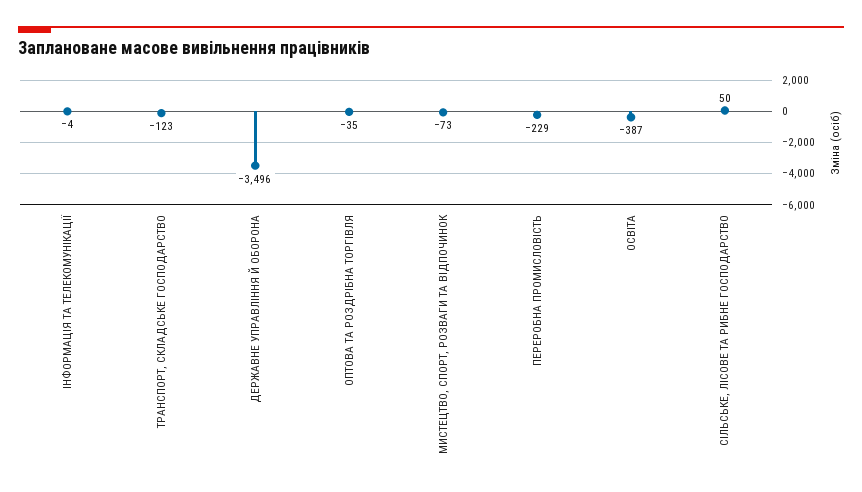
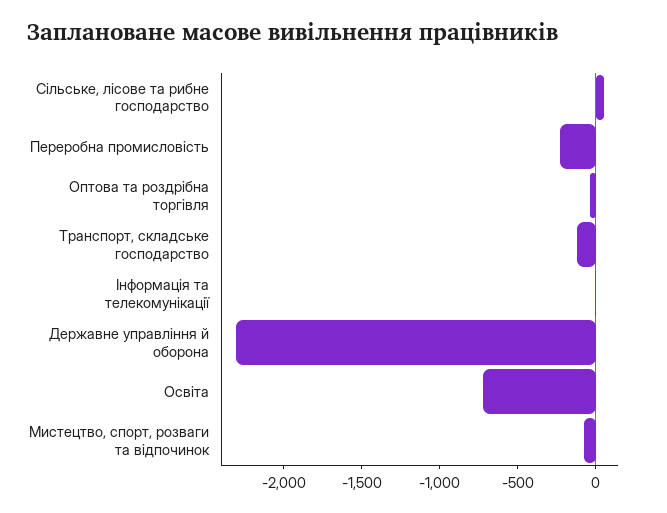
ДЕРЖАВНЕ УПРАВЛІННЯ Й ОБОРОНА: -3496 -> -2300
ОСВІТА: -387 -> -700

